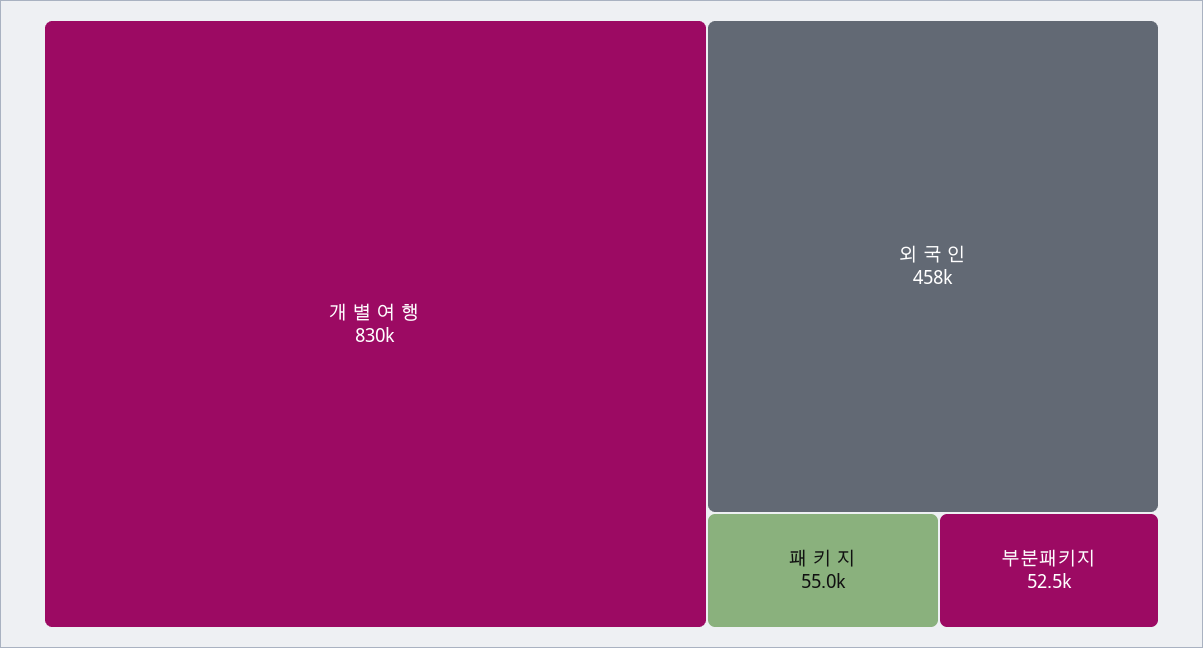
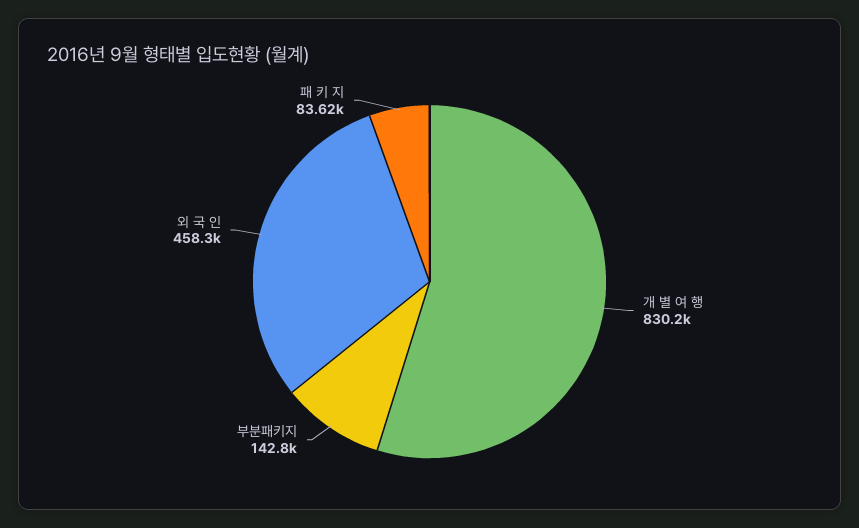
패 키 지: 55000 -> 83620
부분패키지: 52500 -> 142800

